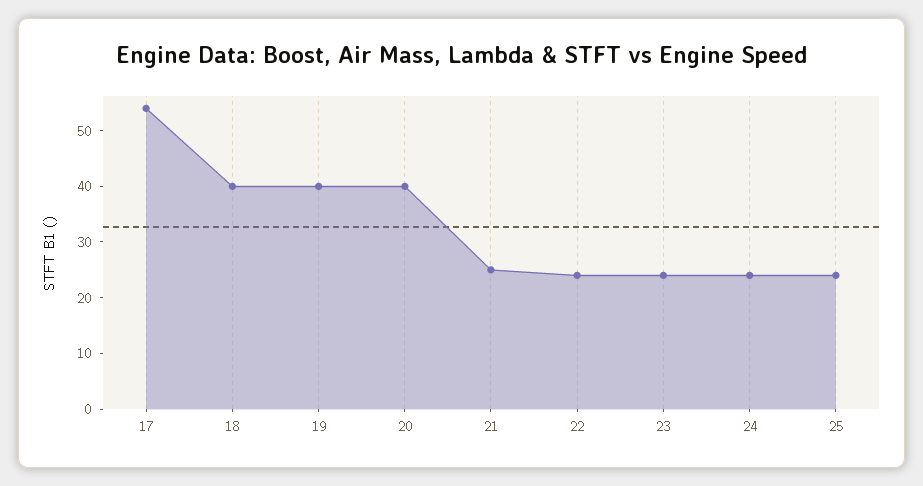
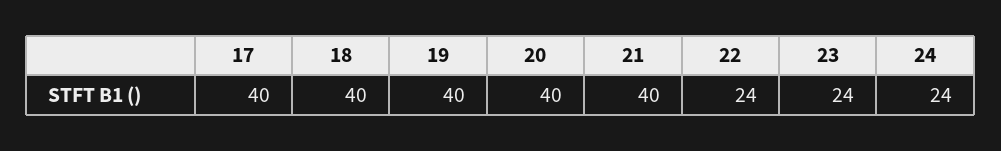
17: 55 -> 40
21: 25 -> 40
25: 25 -> none

